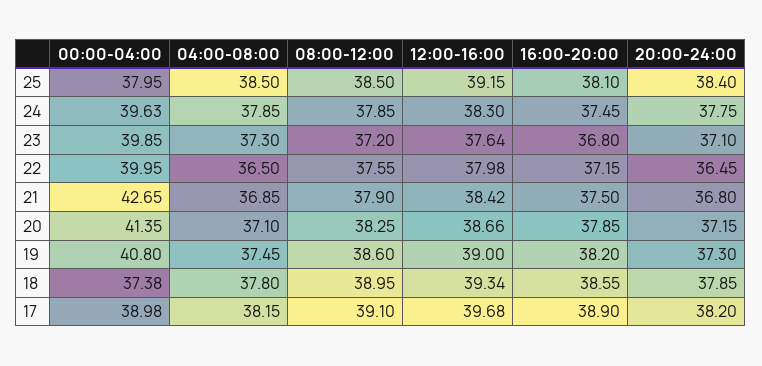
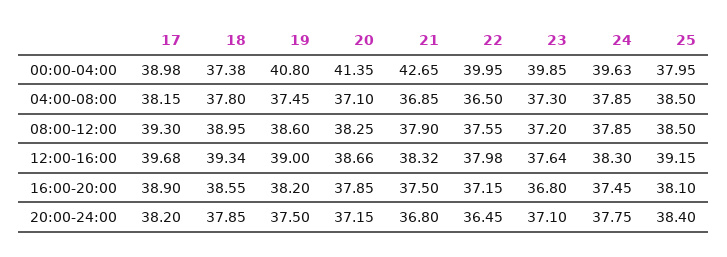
12:00-16:00, 21: 38.42 -> 38.32
20:00-24:00, 19: 37.3 -> 37.5
08:00-12:00, 17: 39.1 -> 39.3

